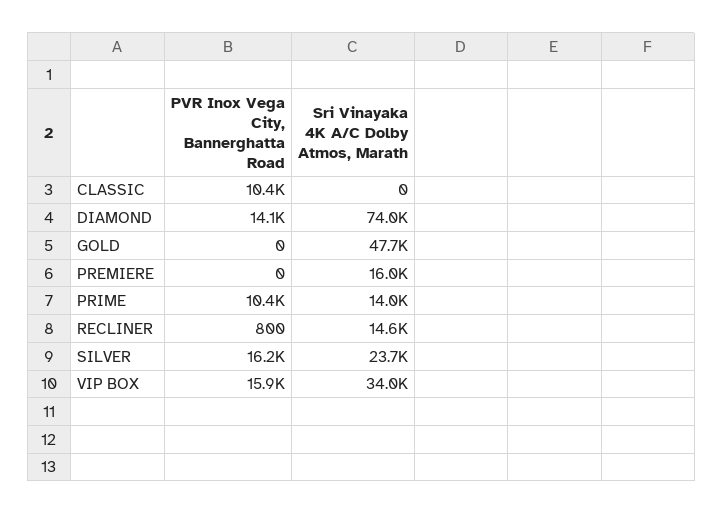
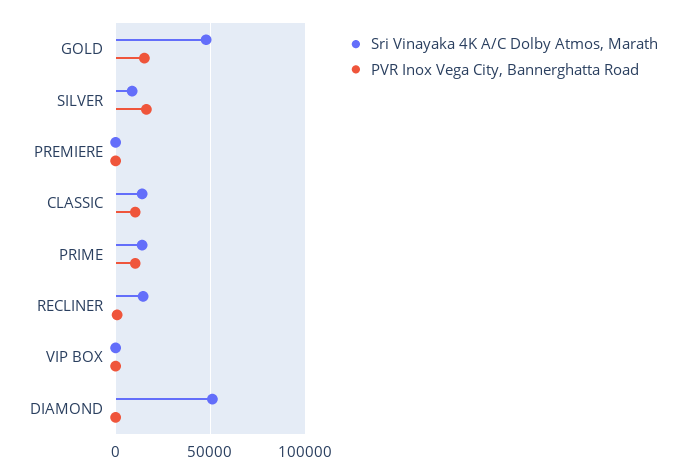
Sri Vinayaka 4K A/C Dolby Atmos, Marath, CLASSIC: 0 -> 15000
PVR Inox Vega City, Bannerghatta Road, DIAMOND: 14100 -> 0
Sri Vinayaka 4K A/C Dolby Atmos, Marath, DIAMOND: 74000 -> 50000
PVR Inox Vega City, Bannerghatta Road, GOLD: 0 -> 15000
Sri Vinayaka 4K A/C Dolby Atmos, Marath, PREMIERE: 16000 -> 0
Sri Vinayaka 4K A/C Dolby Atmos, Marath, SILVER: 23700 -> 10000
PVR Inox Vega City, Bannerghatta Road, VIP BOX: 15900 -> 0
Sri Vinayaka 4K A/C Dolby Atmos, Marath, VIP BOX: 34000 -> 0

